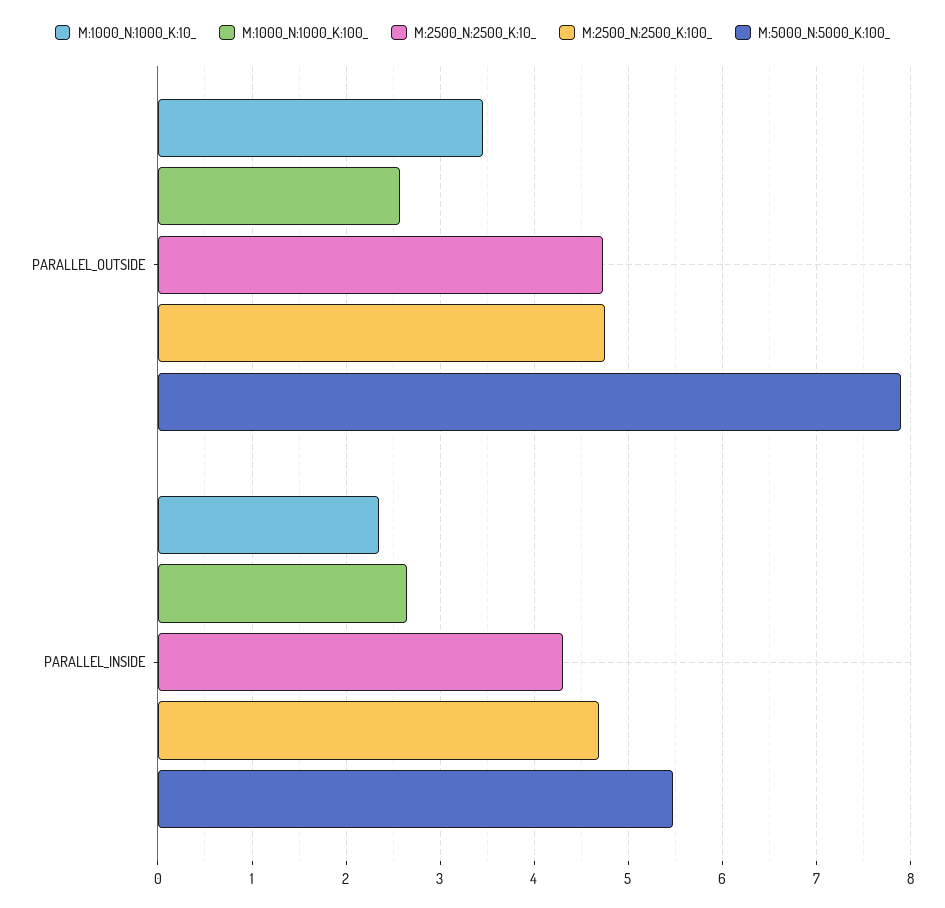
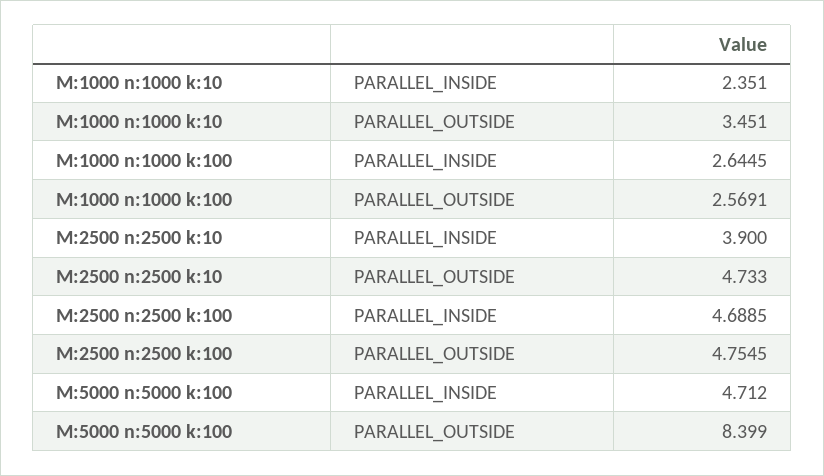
M:5000_N:5000_K:100_, PARALLEL_OUTSIDE: 7.9 -> 8.399
M:2500_N:2500_K:10_, PARALLEL_INSIDE: 4.3 -> 3.9
M:5000_N:5000_K:100_, PARALLEL_INSIDE: 5.5 -> 4.712

